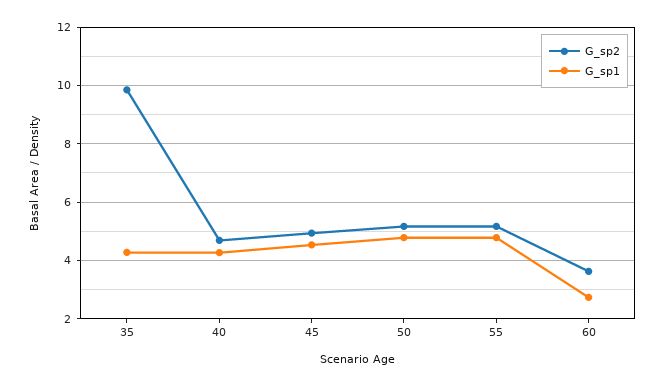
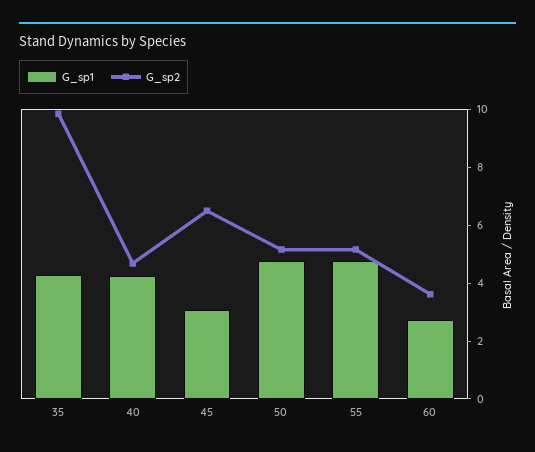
G_sp2, 45: 5 -> 6.5
G_sp1, 45: 4.5 -> 3

